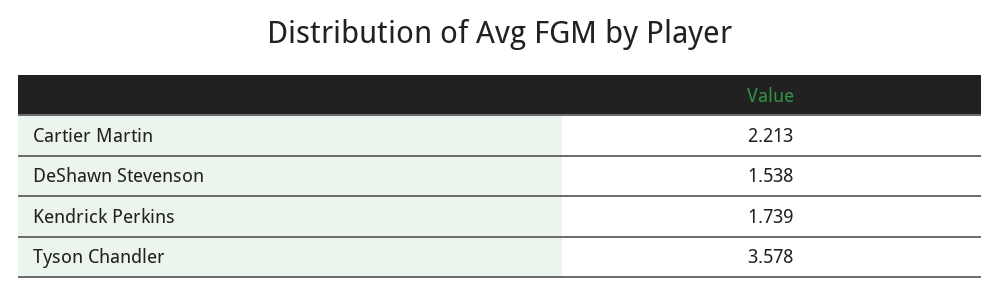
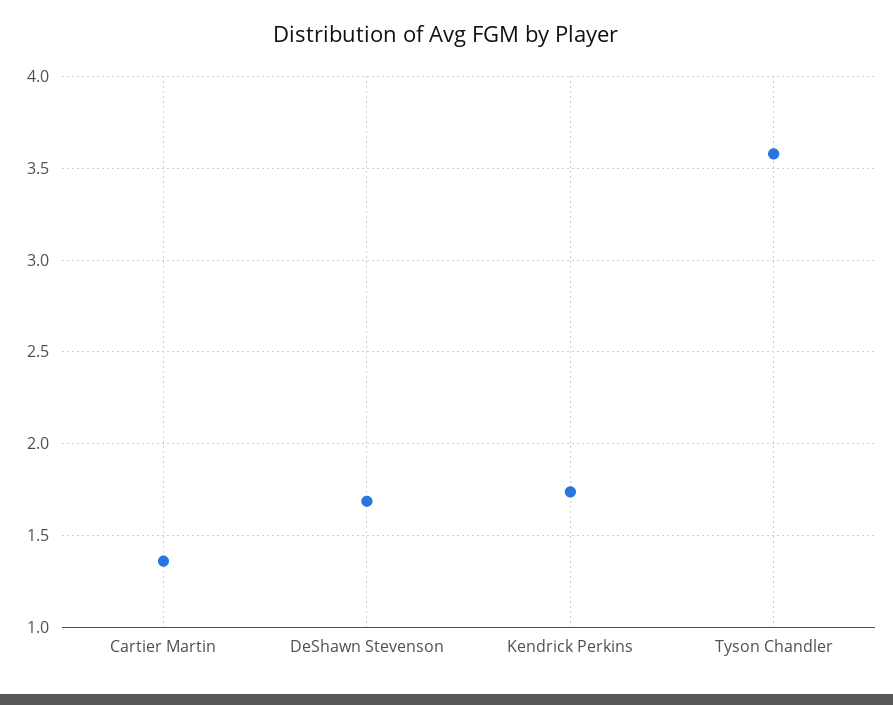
Cartier Martin: 2.213 -> 1.35
DeShawn Stevenson: 1.538 -> 1.7

